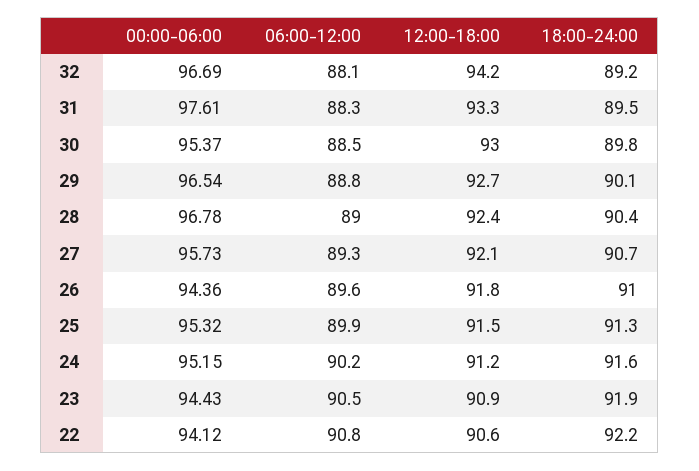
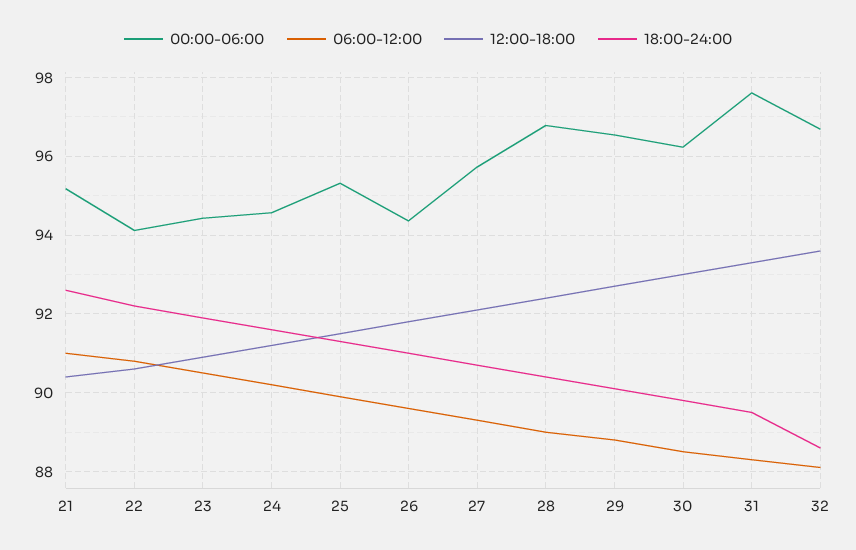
12:00-18:00, 32: 94.2 -> 93.6
18:00-24:00, 32: 89.2 -> 88.6
00:00-06:00, 30: 95.37 -> 96.2
00:00-06:00, 24: 95.15 -> 94.6
00:00-06:00, 21: none -> 95.2
06:00-12:00, 21: none -> 91
12:00-18:00, 21: none -> 90.4
18:00-24:00, 21: none -> 92.6

